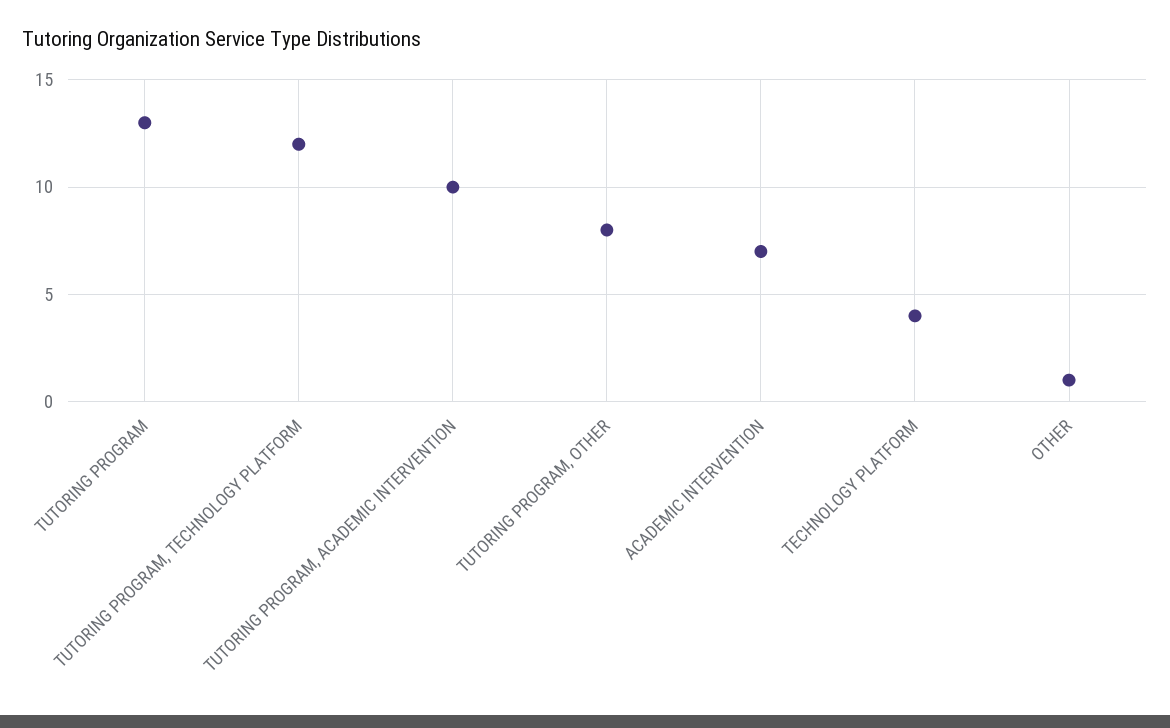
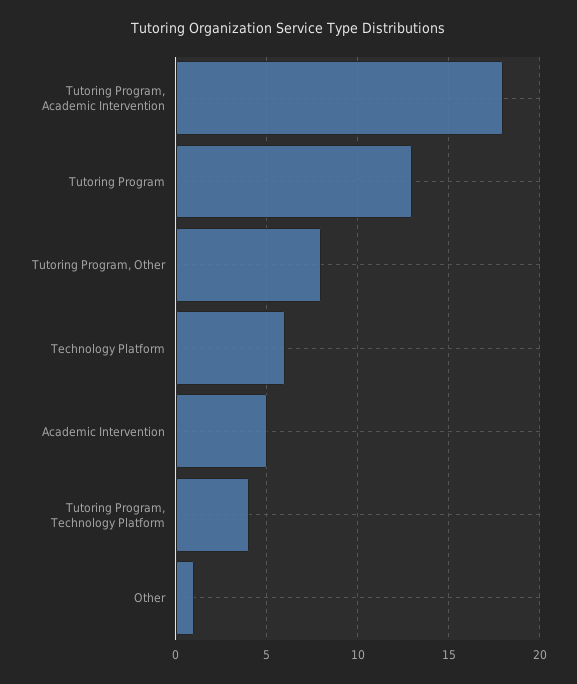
TUTORING PROGRAM, TECHNOLOGY PLATFORM: 12 -> 4
TUTORING PROGRAM, ACADEMIC INTERVENTION: 10 -> 18
ACADEMIC INTERVENTION: 7 -> 5
TECHNOLOGY PLATFORM: 4 -> 6

